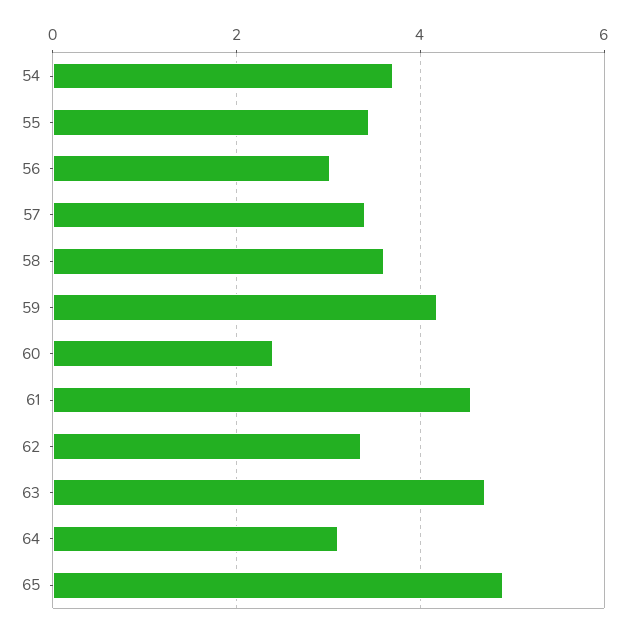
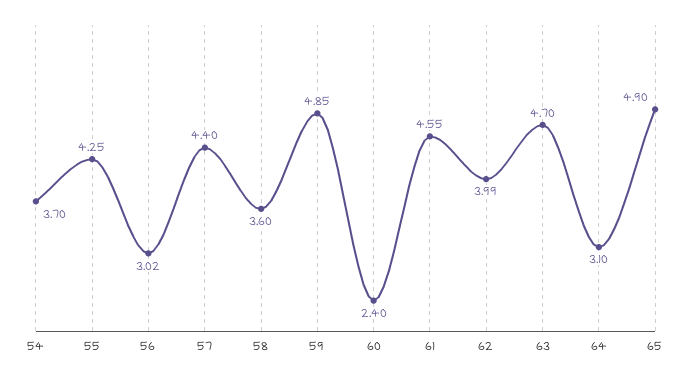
55: 3.4 -> 4.25
57: 3.4 -> 4.4
59: 4.2 -> 4.85
62: 3.4 -> 3.99

